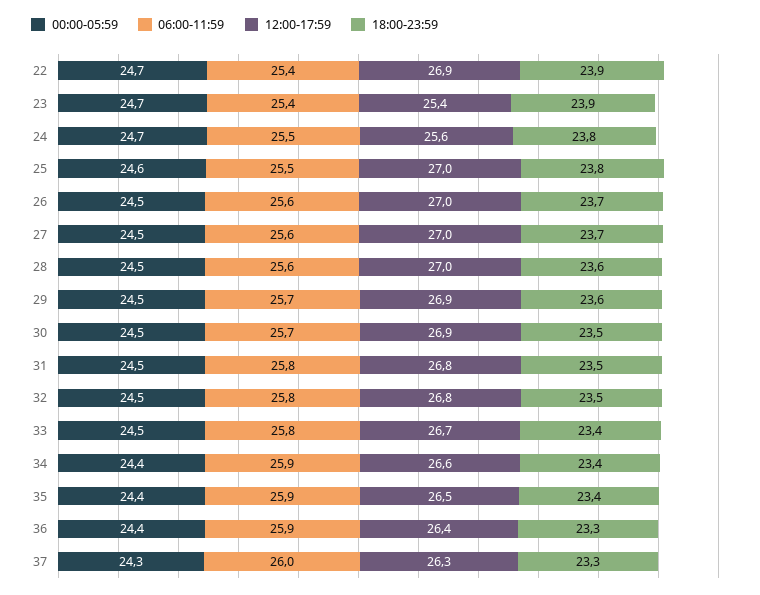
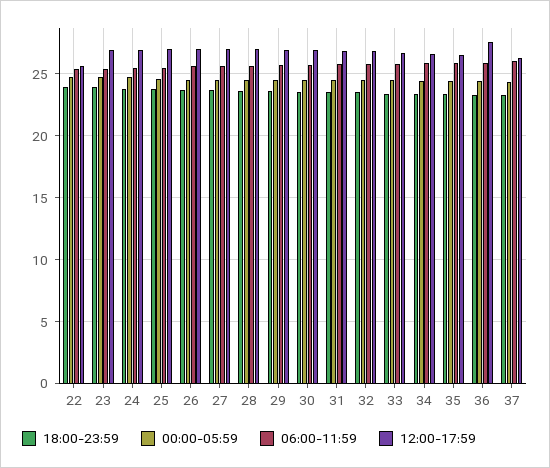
12:00-17:59, 22: 26.9 -> 25.5
12:00-17:59, 23: 25.4 -> 27
12:00-17:59, 24: 25.6 -> 27
12:00-17:59, 36: 26.4 -> 27.5

